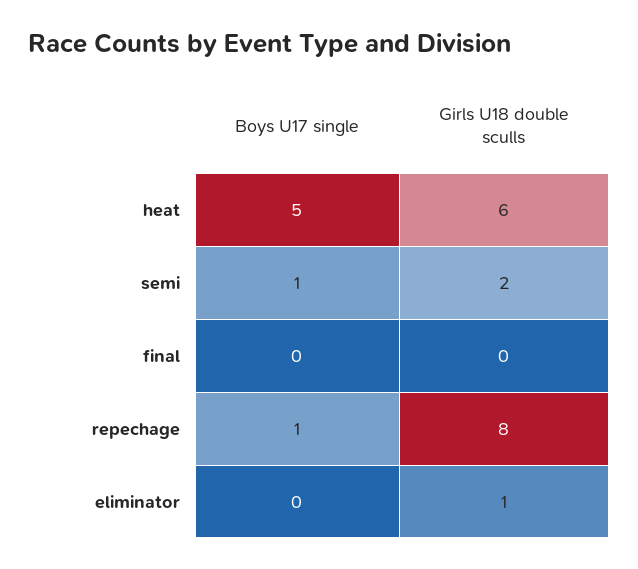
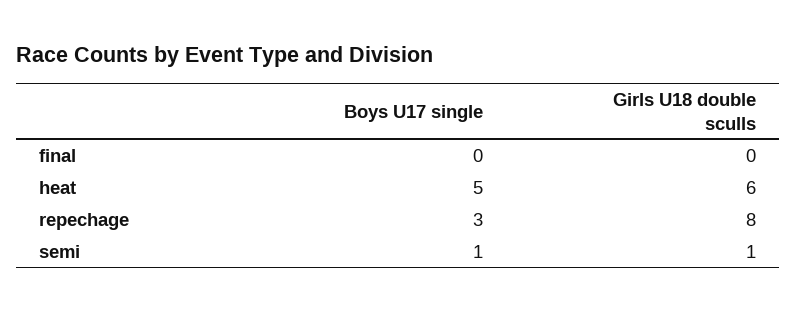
Girls U18 double sculls, semi: 2 -> 1
Boys U17 single, repechage: 1 -> 3
Boys U17 single, eliminator: 0 -> none
Girls U18 double sculls, eliminator: 1 -> none

